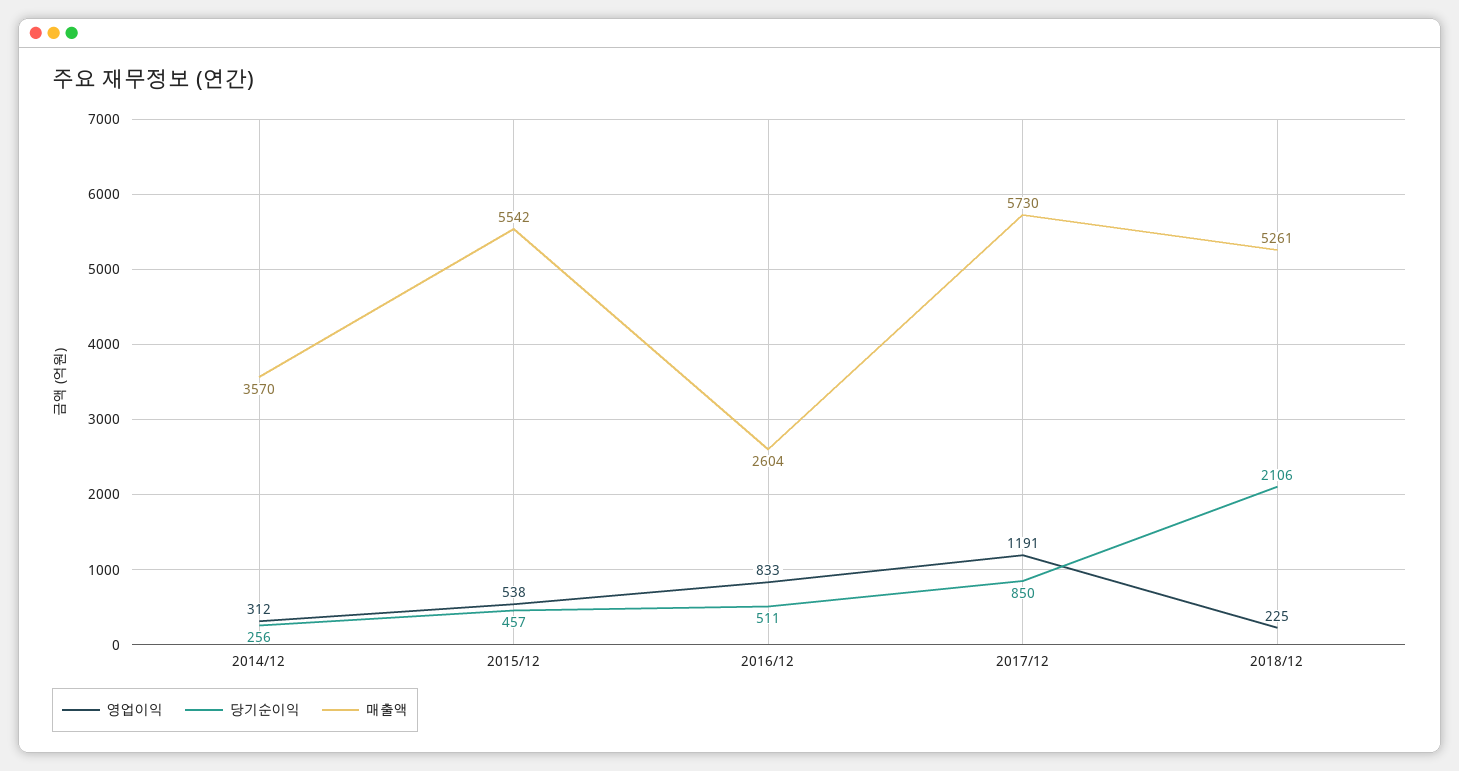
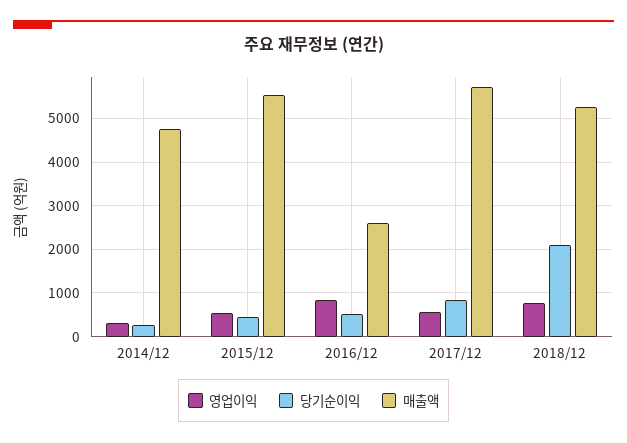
매출액, 2014/12: 3570 -> 4800
영업이익, 2017/12: 1191 -> 600
영업이익, 2018/12: 225 -> 800

